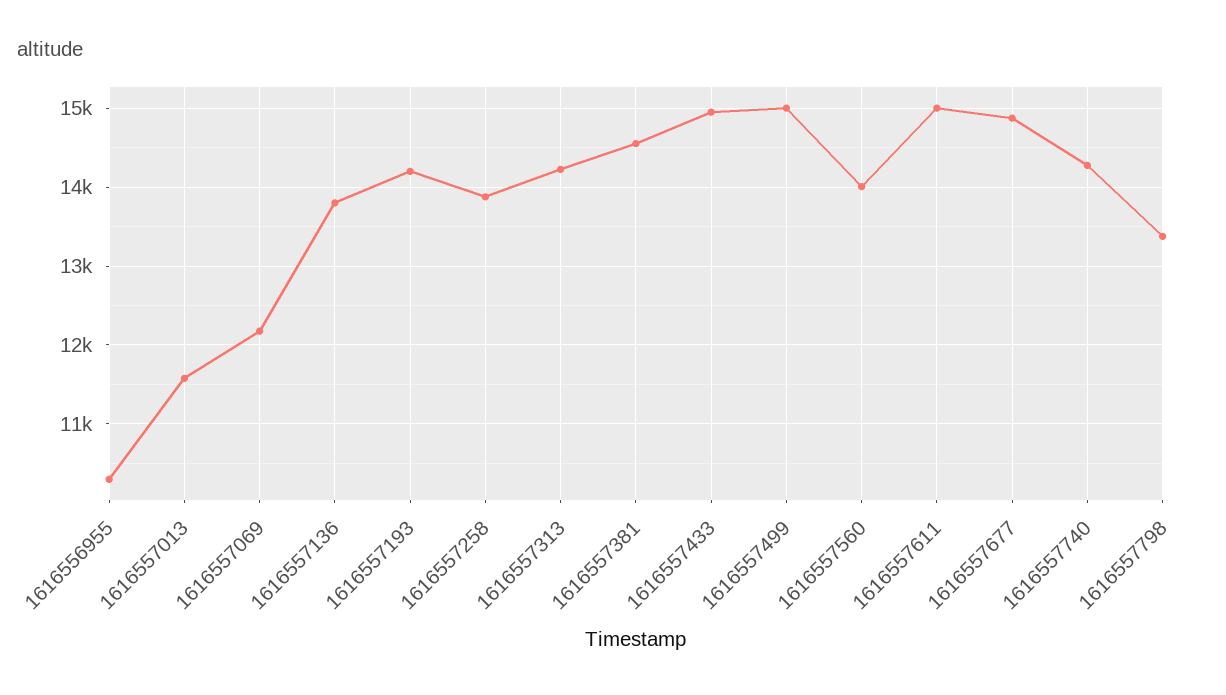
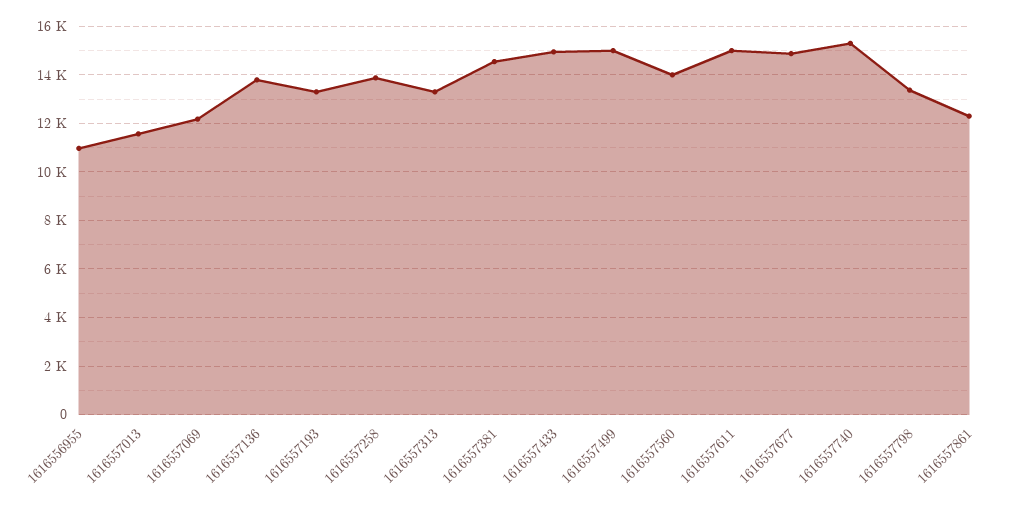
1616556955: 10300 -> 11000
1616557193: 14200 -> 13250
1616557313: 14200 -> 13250
1616557740: 14300 -> 15250
1616557861: none -> 12250

